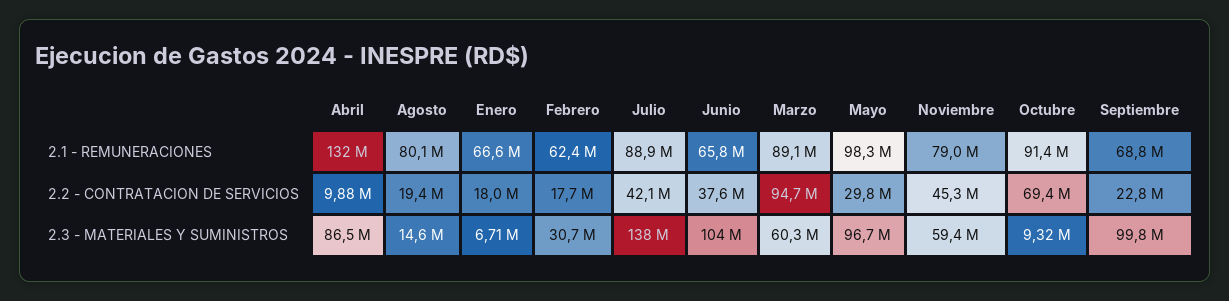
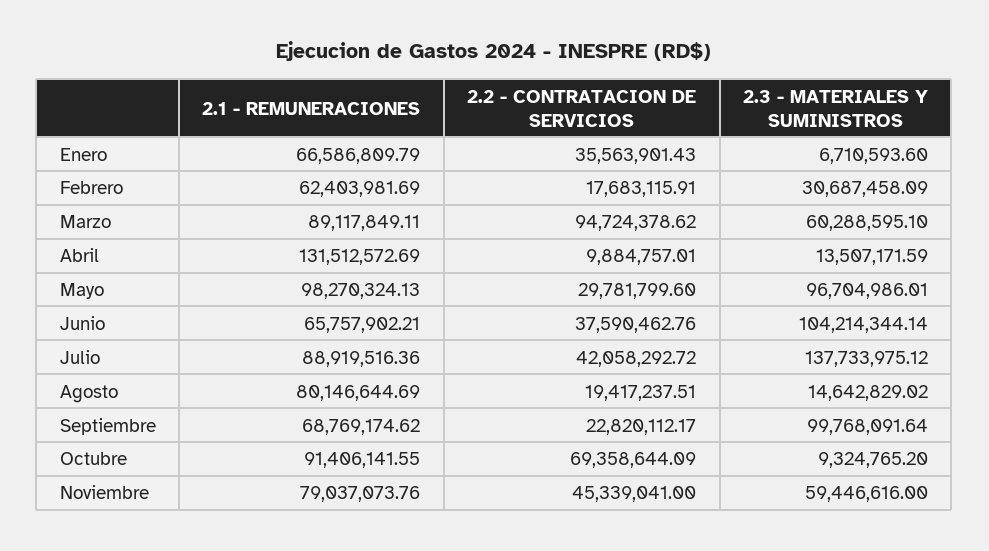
Enero, 2.2 - CONTRATACION DE SERVICIOS: 18000000 -> 35563901.43
Abril, 2.3 - MATERIALES Y SUMINISTROS: 86500000 -> 13507171.59

